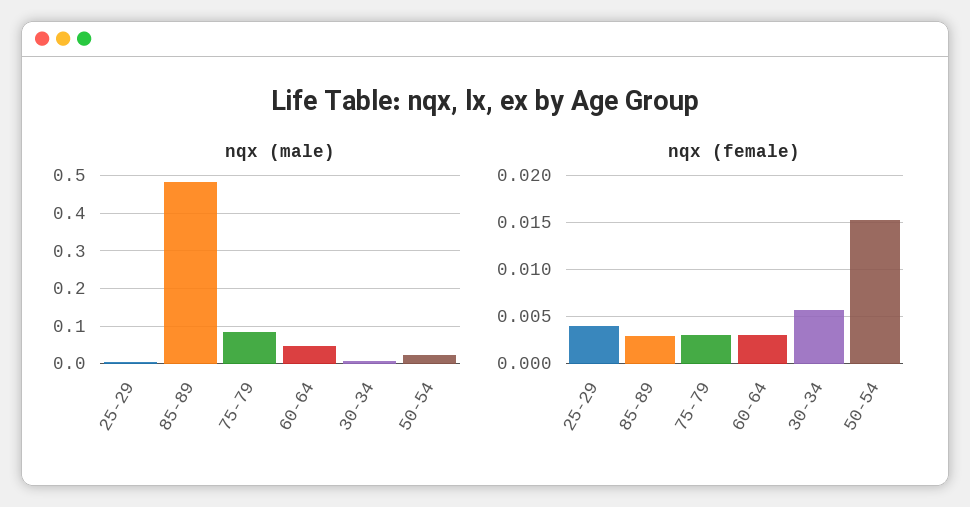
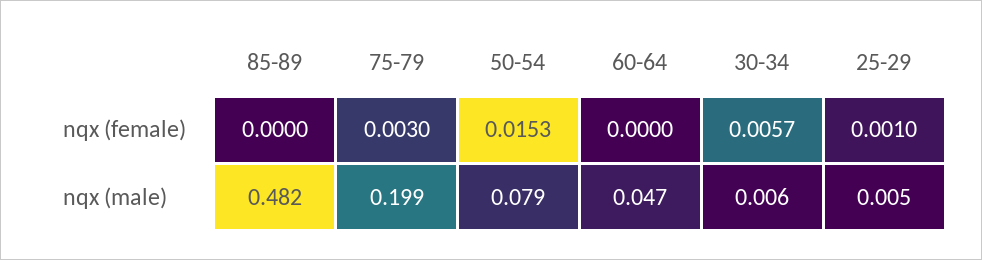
nqx (male), 75-79: 0.08 -> 0.199
nqx (male), 50-54: 0.02 -> 0.079
nqx (female), 25-29: 0.004 -> 0.001
nqx (female), 85-89: 0.003 -> 0
nqx (female), 60-64: 0.003 -> 0

